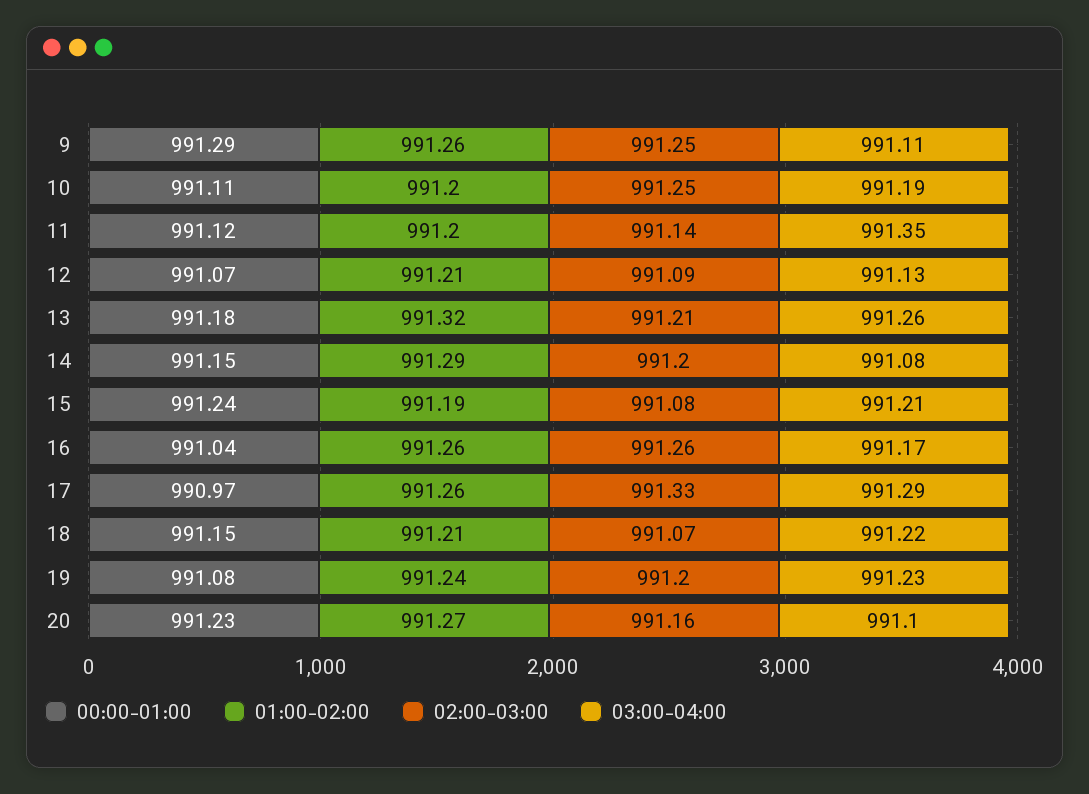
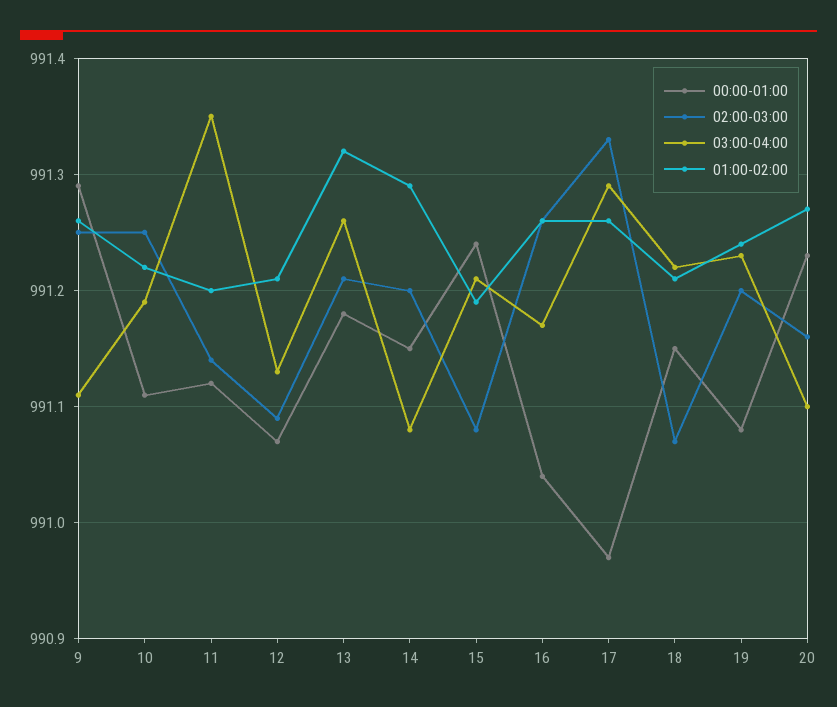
01:00-02:00, 10: 991.2 -> 991.22

